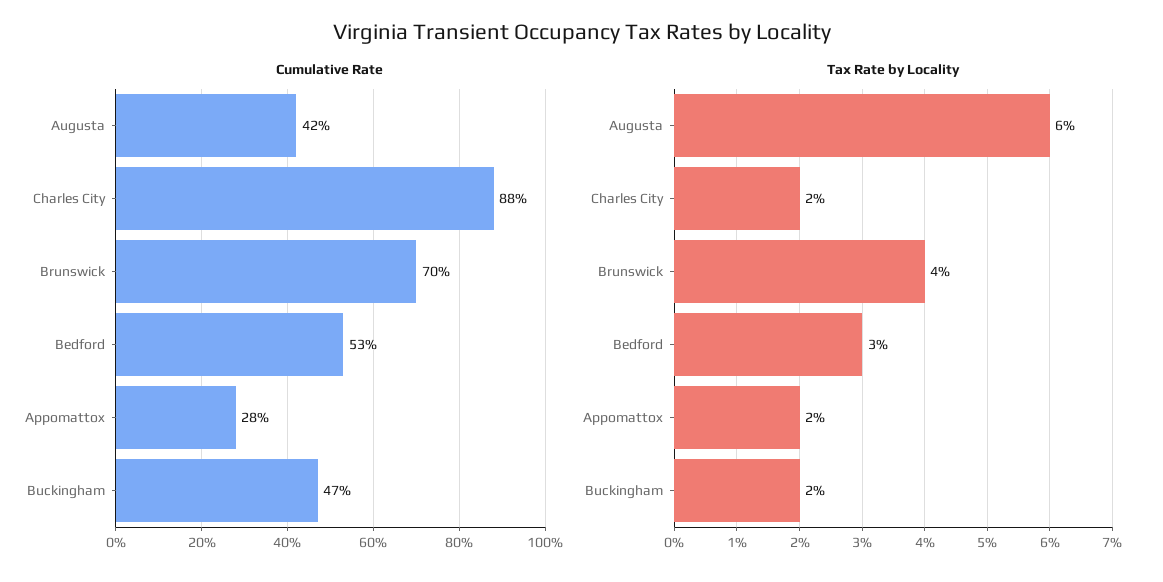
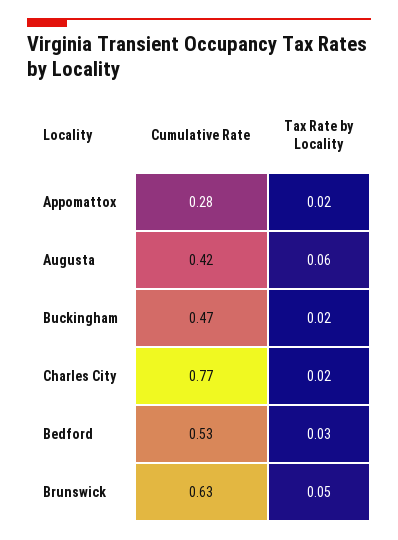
Cumulative Rate, Charles City: 0.88 -> 0.77
Cumulative Rate, Brunswick: 0.7 -> 0.63
Tax Rate by Locality, Brunswick: 0.04 -> 0.05

